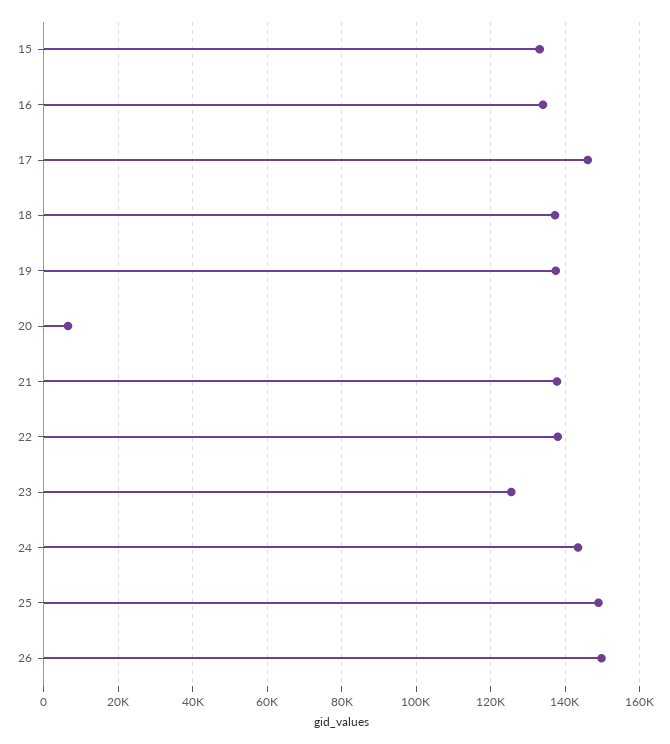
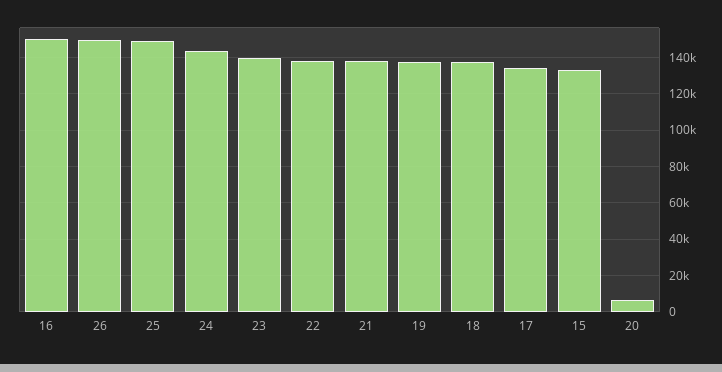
16: 134000 -> 150000
17: 146000 -> 135000
23: 126000 -> 140000

